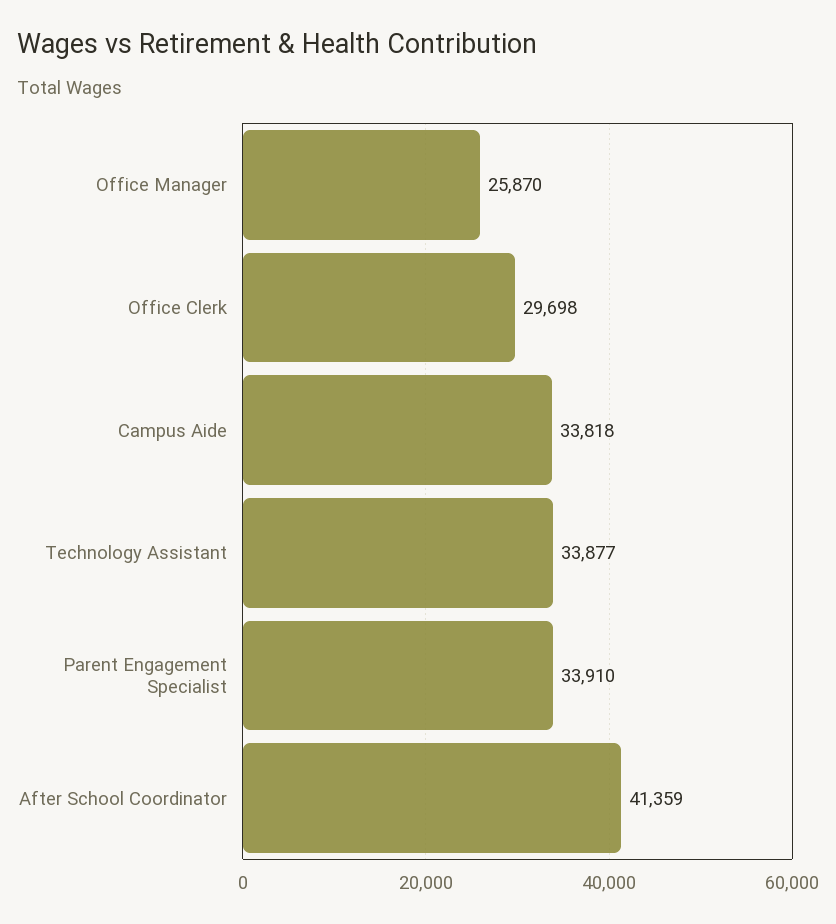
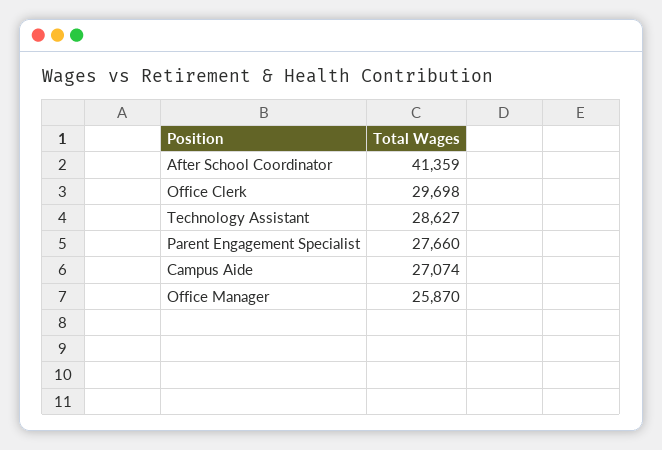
Campus Aide: 33818 -> 27074
Technology Assistant: 33877 -> 28627
Parent Engagement Specialist: 33910 -> 27660

